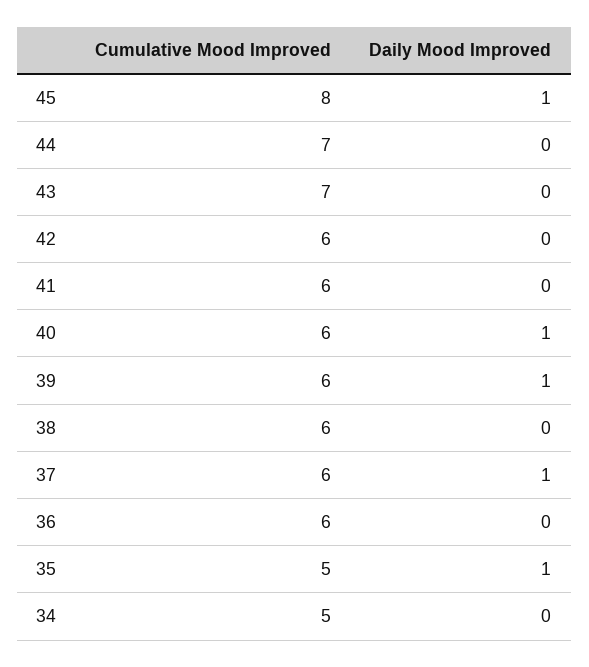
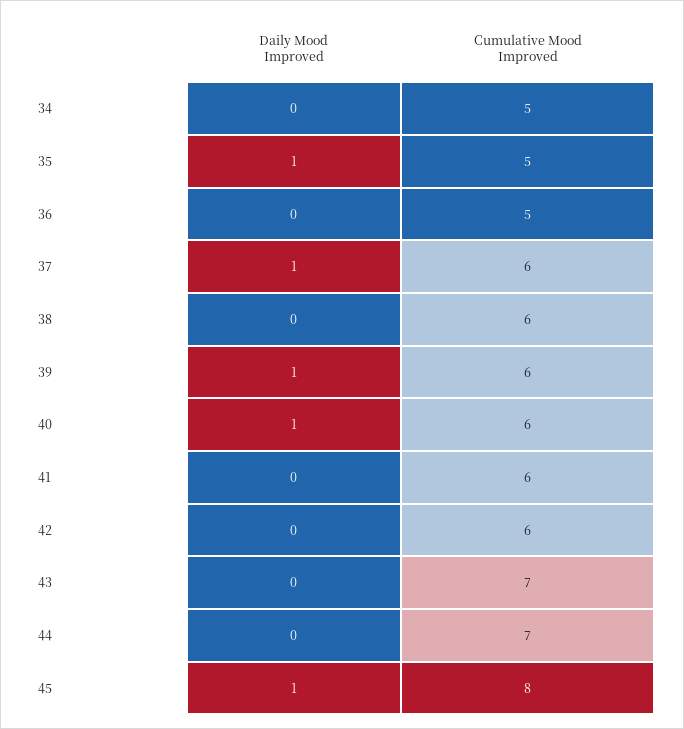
Cumulative Mood Improved, 36: 6 -> 5

